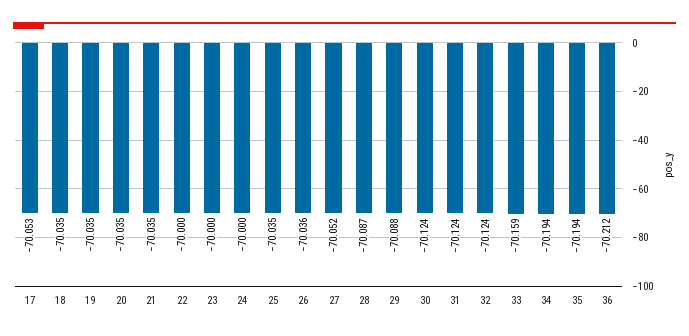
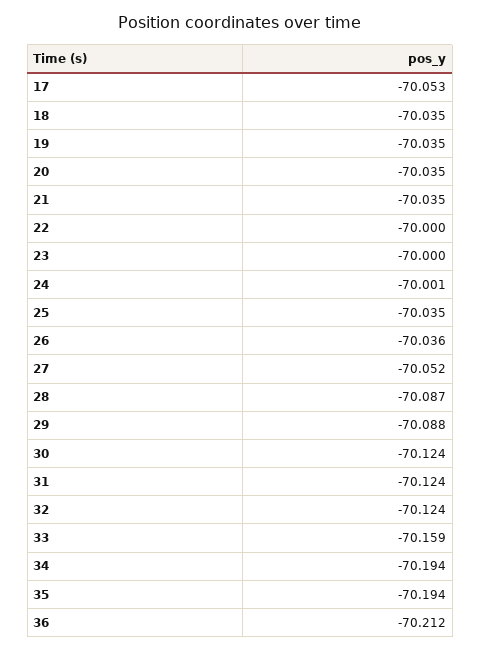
24: -70 -> -70.001

